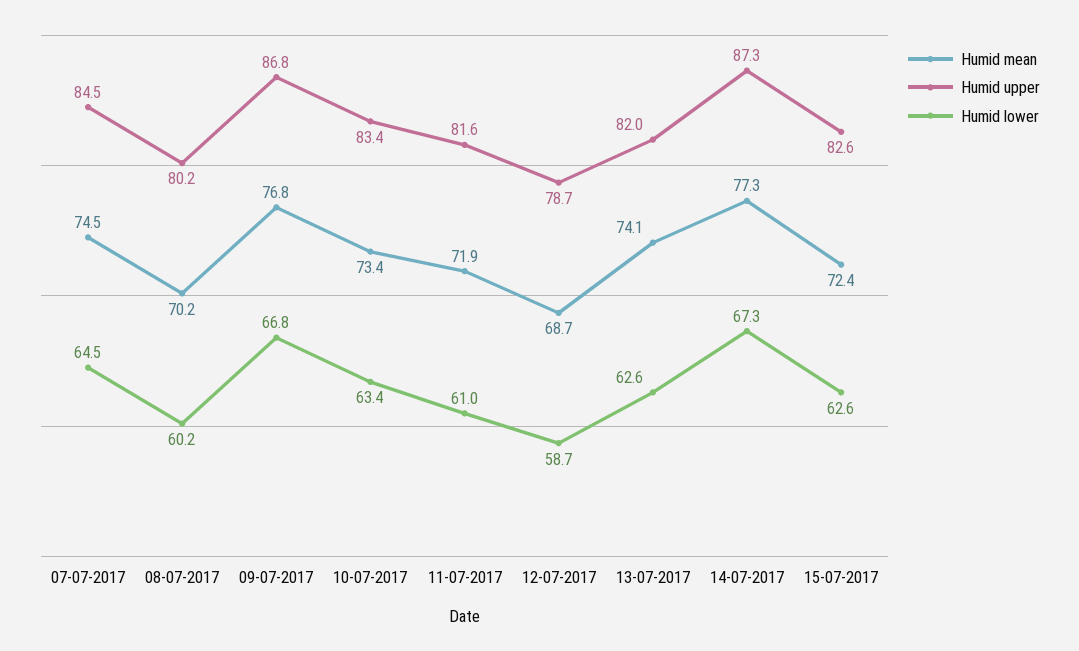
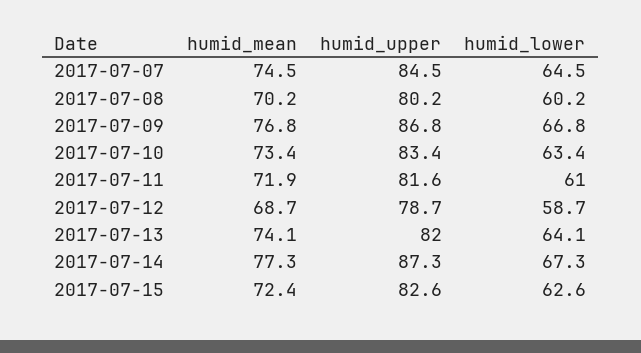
Humid lower, 13-07-2017: 62.6 -> 64.1

